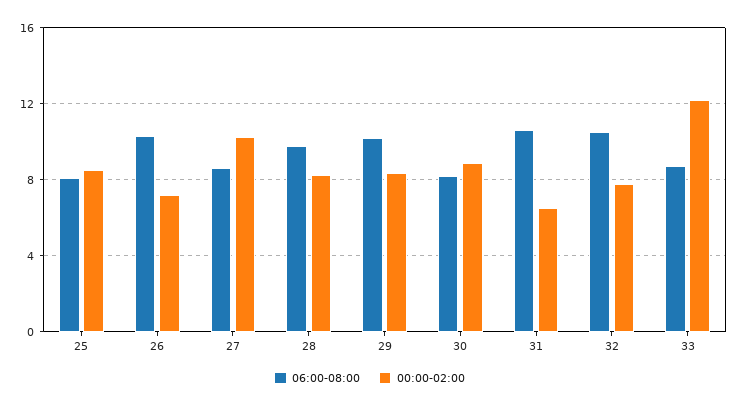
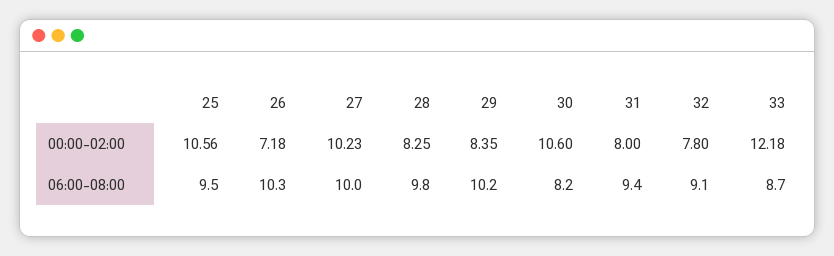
06:00-08:00, 25: 8 -> 9.5
00:00-02:00, 25: 8.5 -> 10.56
06:00-08:00, 27: 8.5 -> 10
00:00-02:00, 30: 9 -> 10.6
06:00-08:00, 31: 10.5 -> 9.4
00:00-02:00, 31: 6.5 -> 8
06:00-08:00, 32: 10.5 -> 9.1

